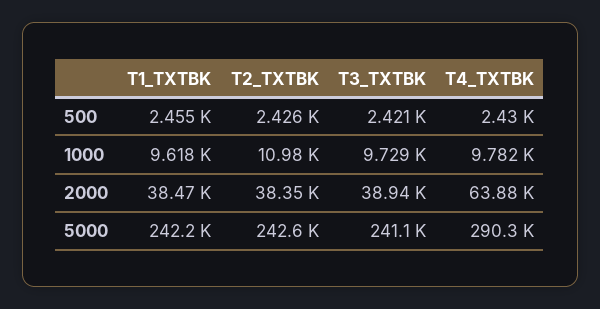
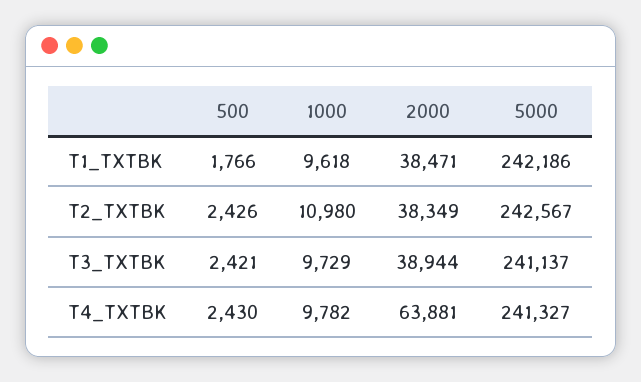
T1_TXTBK, 500: 2455 -> 1766
T4_TXTBK, 5000: 290300 -> 241327

